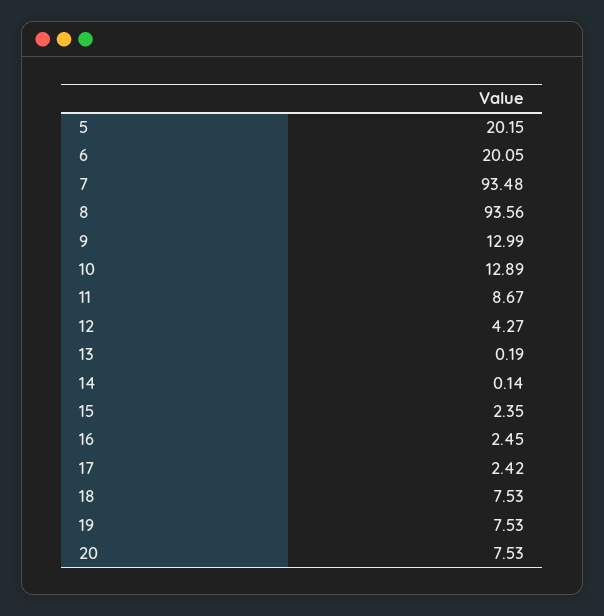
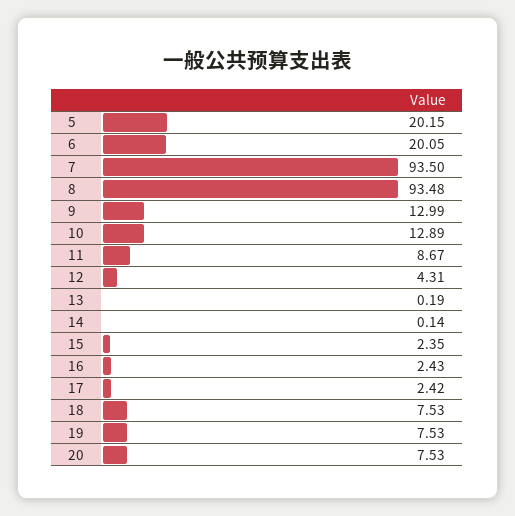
7: 93.48 -> 93.5
8: 93.56 -> 93.48
12: 4.27 -> 4.31
16: 2.45 -> 2.43

